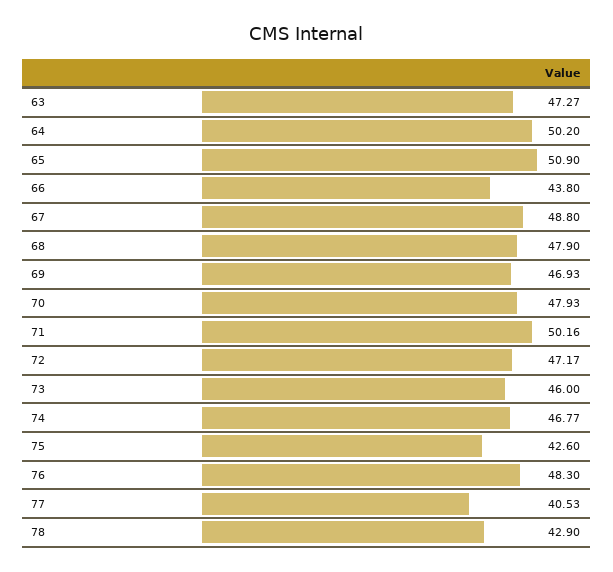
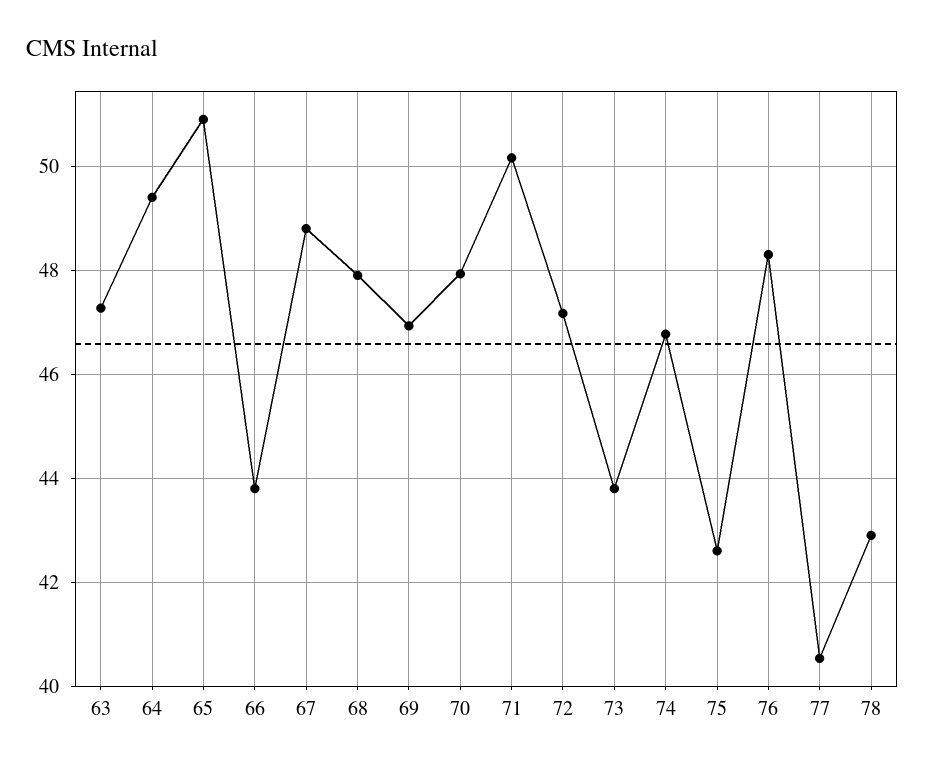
64: 50.2 -> 49.4
73: 46 -> 43.8

